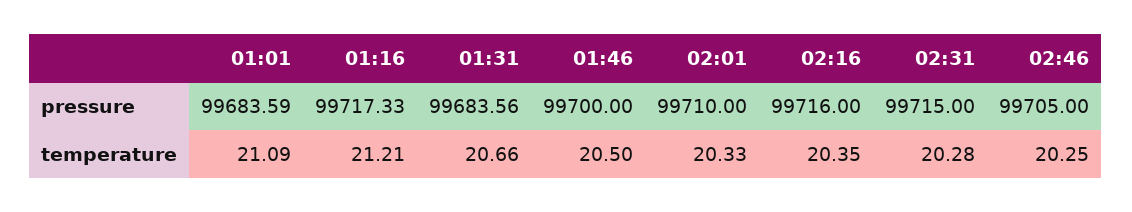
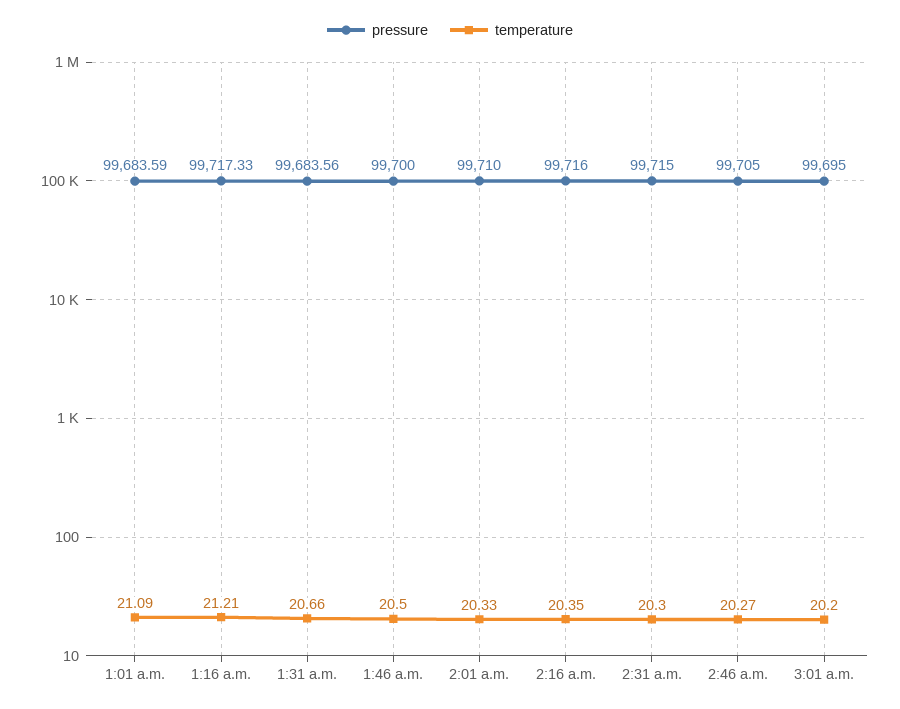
temperature, 02:31: 20.28 -> 20.3
temperature, 02:46: 20.25 -> 20.27
pressure, 3:01 a.m.: none -> 99695
temperature, 3:01 a.m.: none -> 20.2

